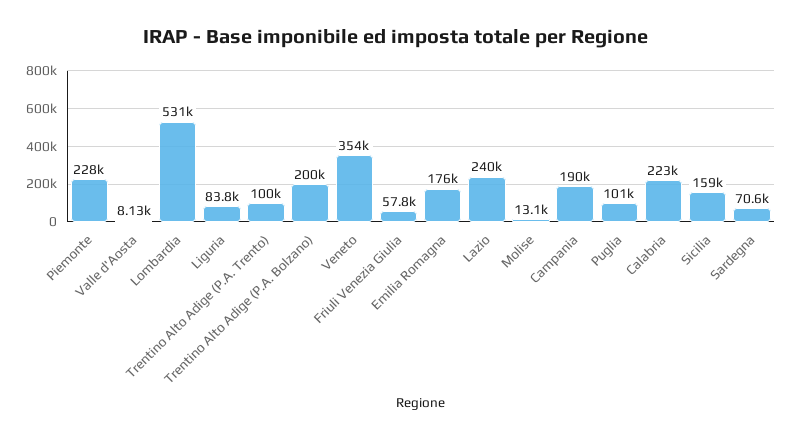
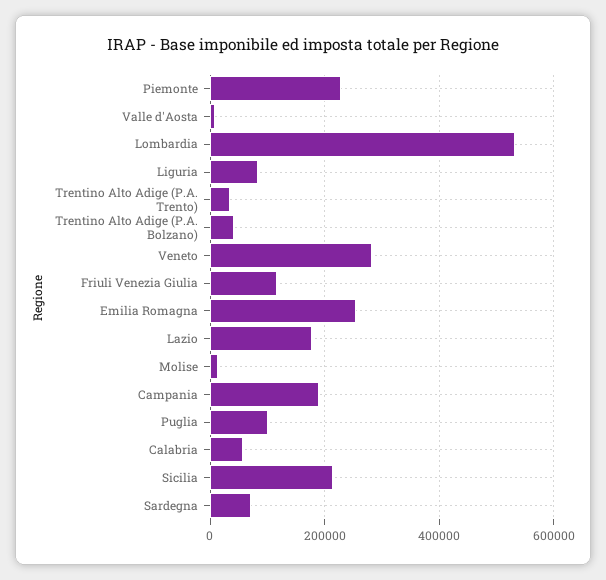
Trentino Alto Adige (P.A. Trento): 100000 -> 40000
Trentino Alto Adige (P.A. Bolzano): 200000 -> 40000
Veneto: 354000 -> 280000
Friuli Venezia Giulia: 57800 -> 120000
Emilia Romagna: 176000 -> 260000
Lazio: 240000 -> 180000
Calabria: 223000 -> 60000
Sicilia: 159000 -> 220000

